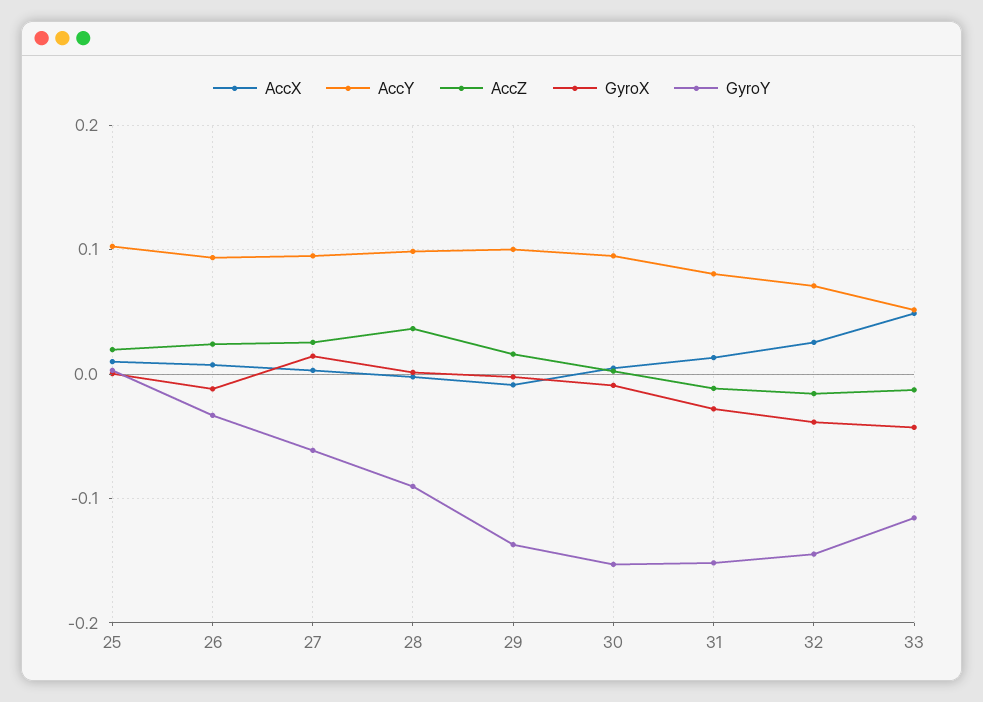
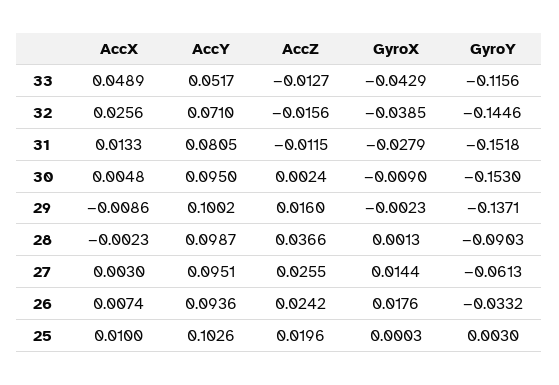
GyroX, 26: -0.01 -> 0.0176

